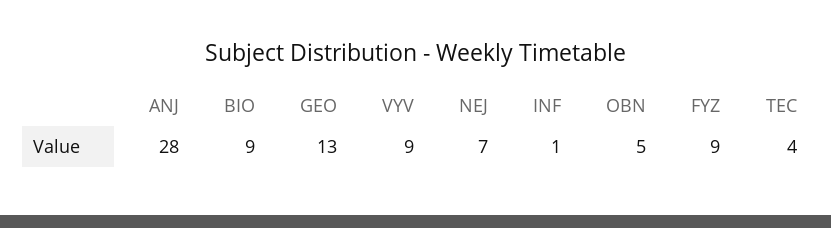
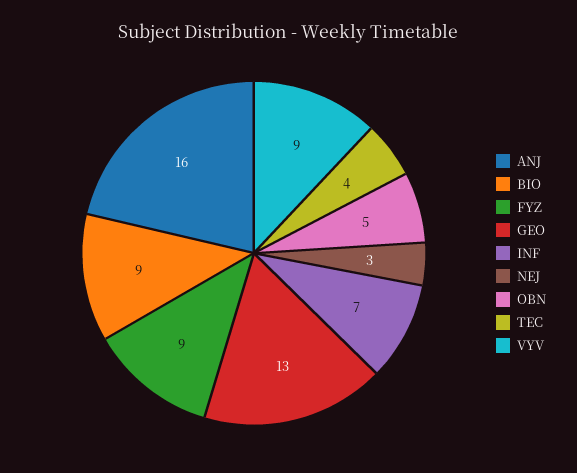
ANJ: 28 -> 16
NEJ: 7 -> 3
INF: 1 -> 7

